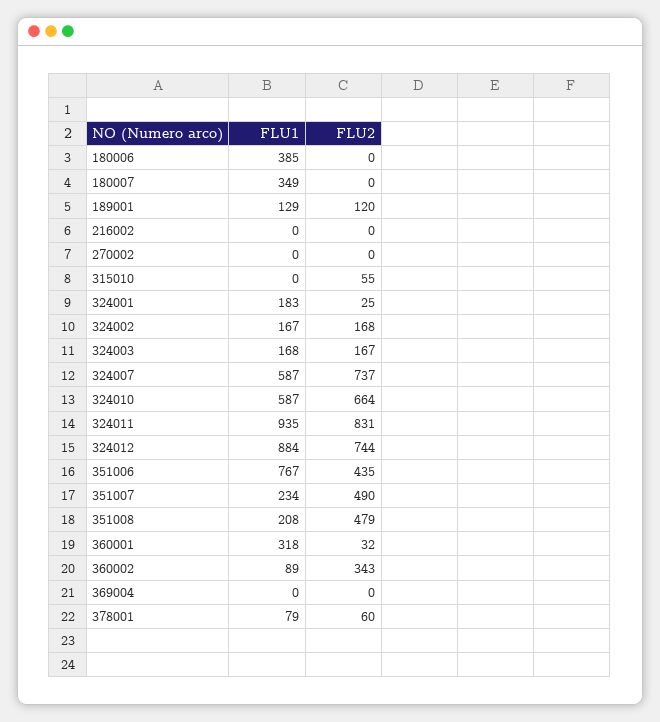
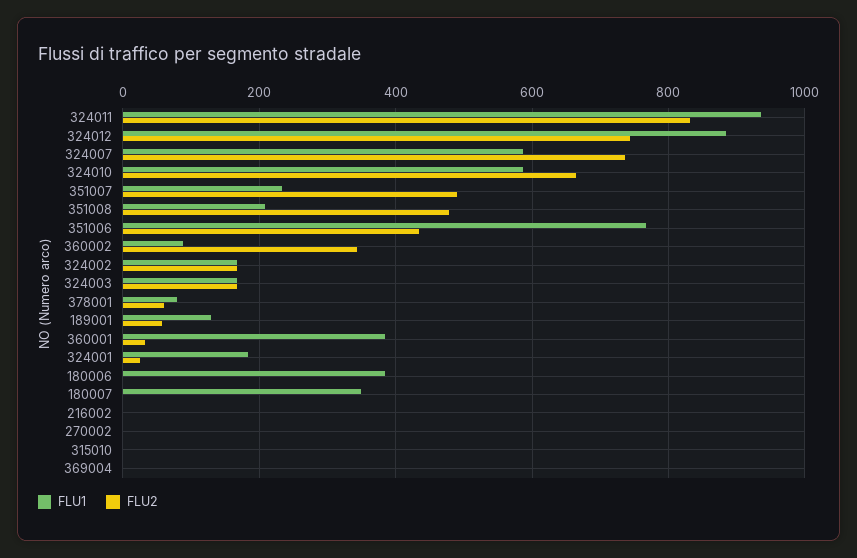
FLU2, 189001: 120 -> 60
FLU2, 315010: 55 -> 0
FLU1, 360001: 318 -> 380

